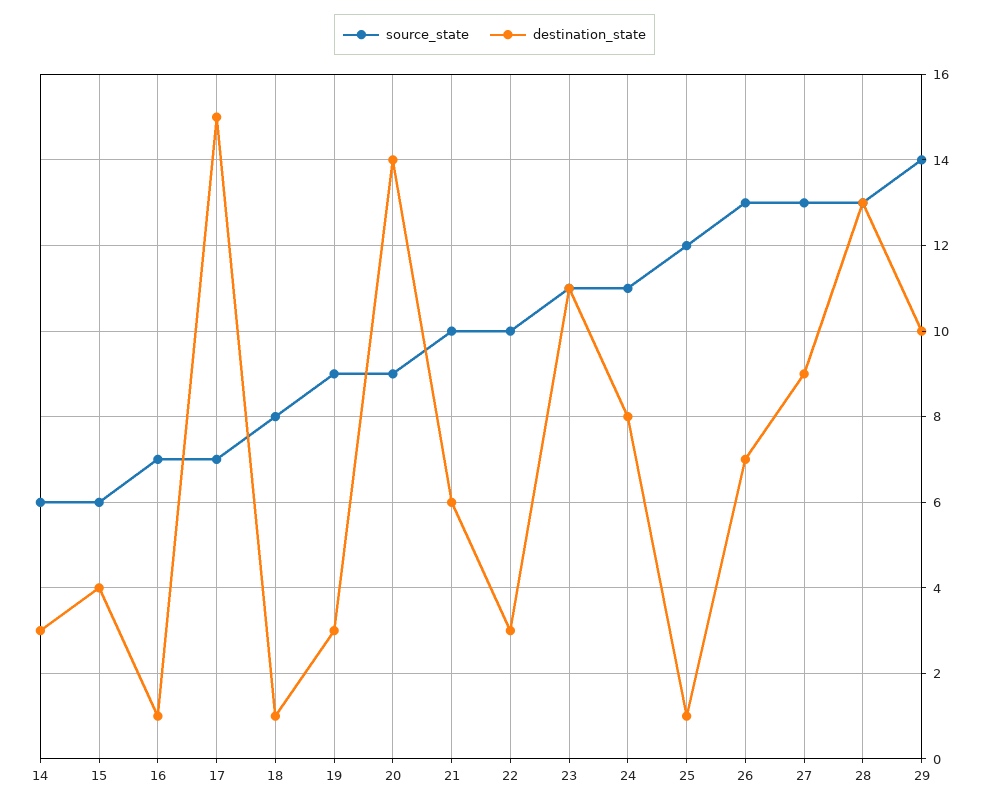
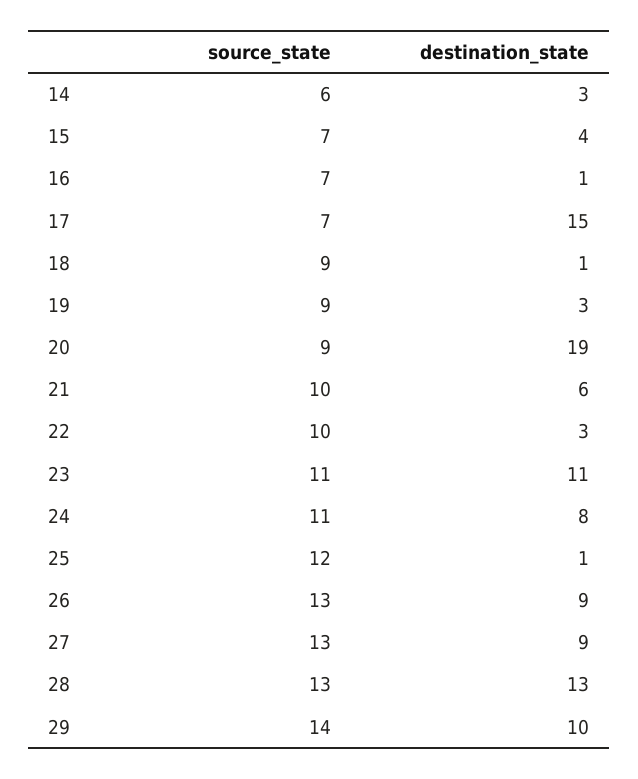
source_state, 15: 6 -> 7
source_state, 18: 8 -> 9
destination_state, 20: 14 -> 19
destination_state, 26: 7 -> 9

